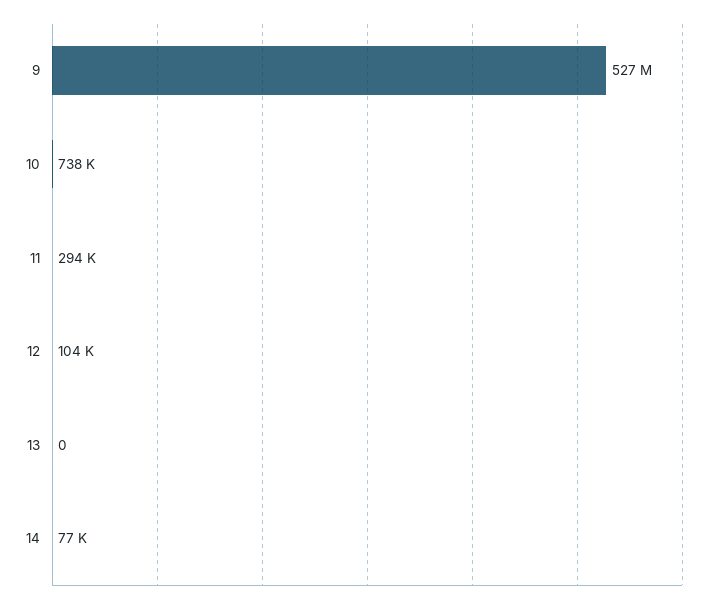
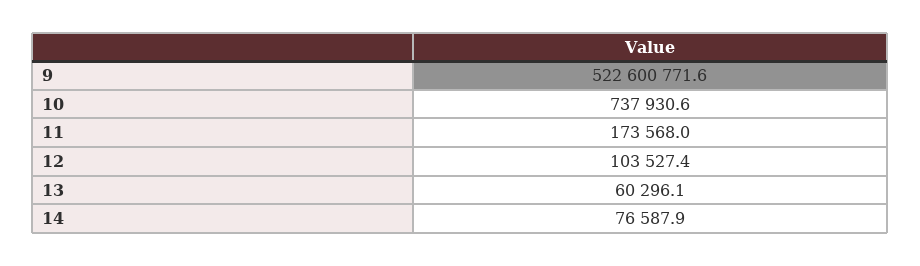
9: 527000000 -> 522600771.6
11: 294000 -> 173568
13: 0 -> 60296.1

